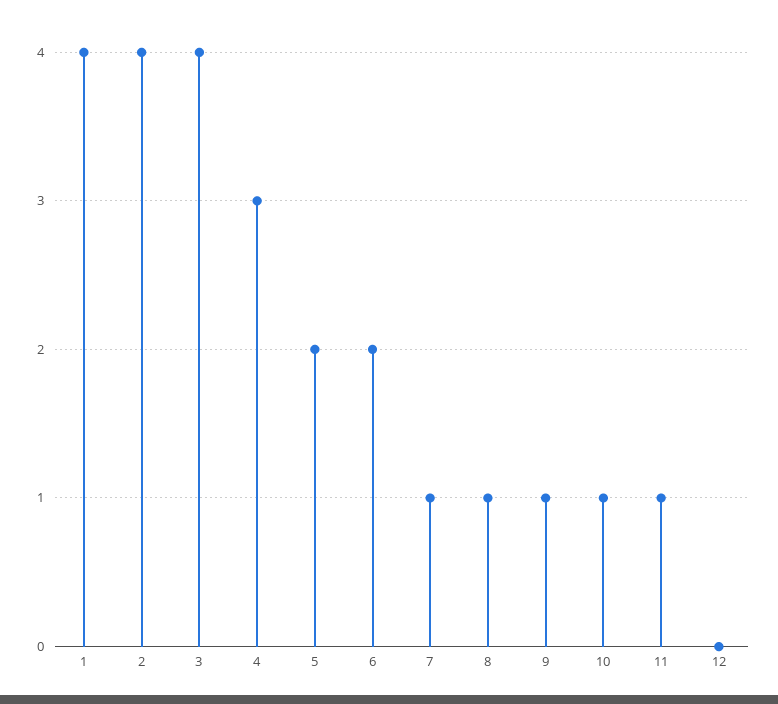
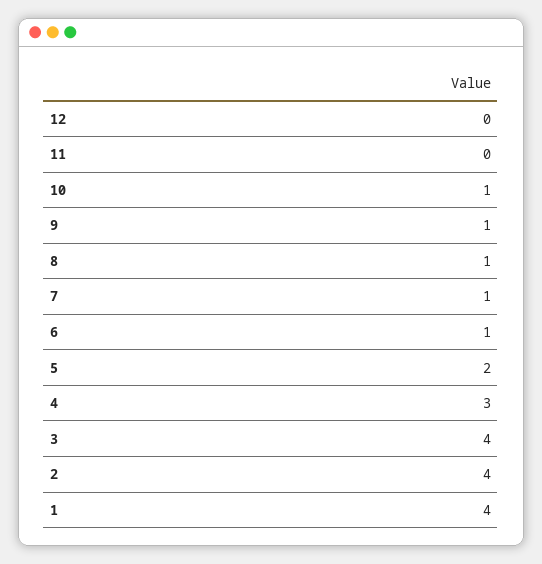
6: 2 -> 1
11: 1 -> 0

